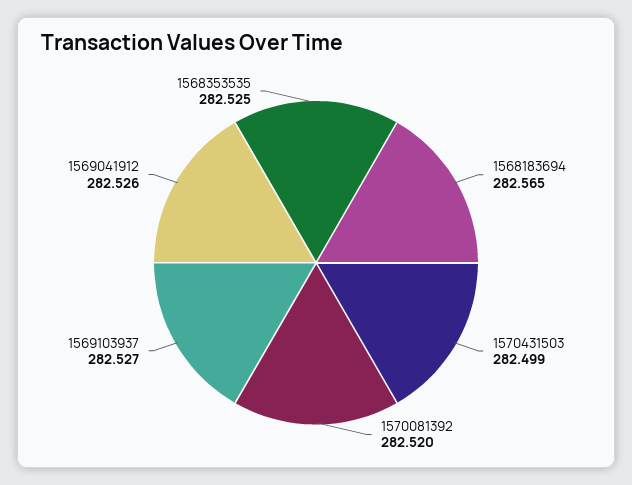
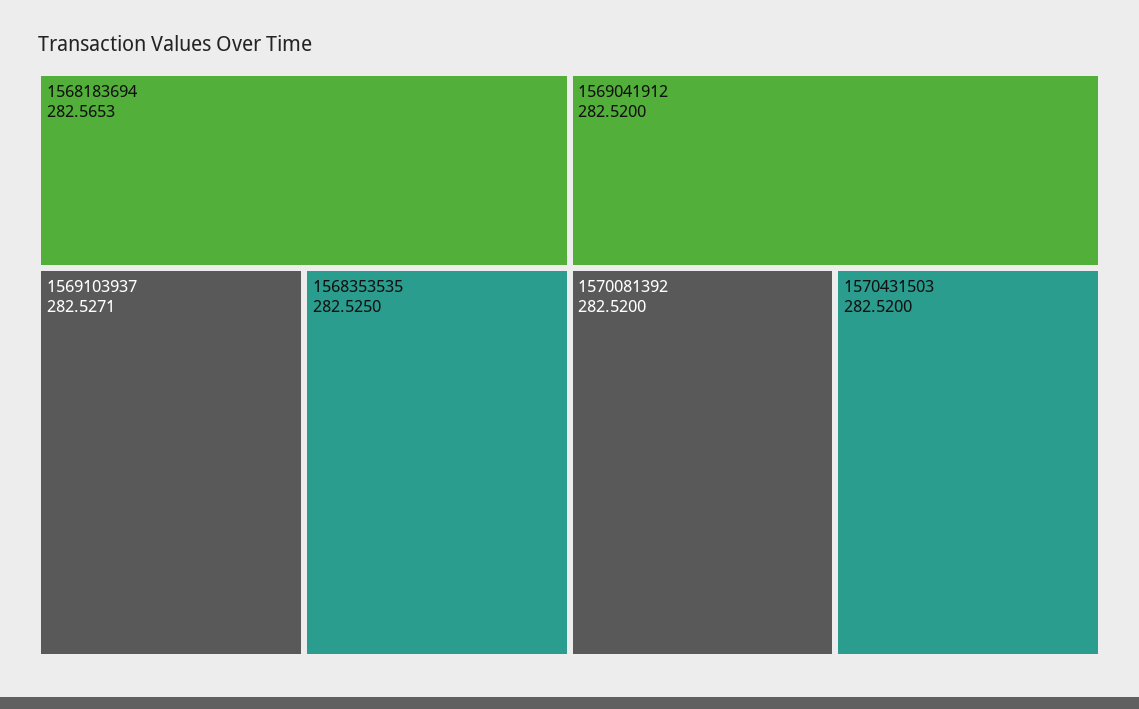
1570431503: 282.499 -> 282.52
1569041912: 282.526 -> 282.52

